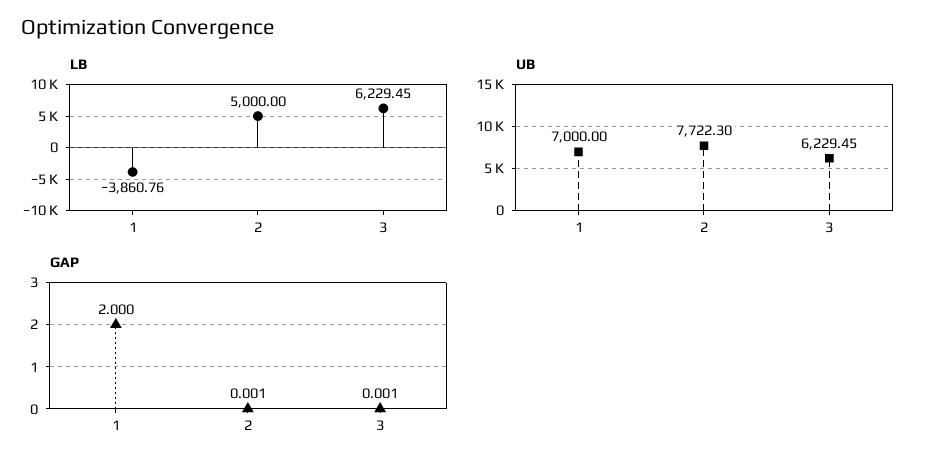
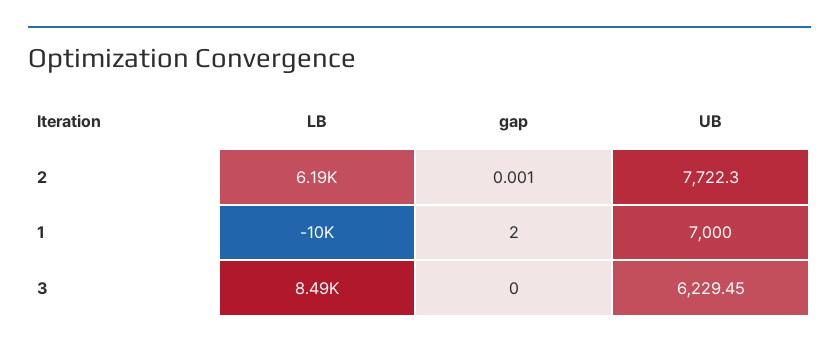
LB, 1: -3860.76 -> -10000
LB, 2: 5000 -> 6190
LB, 3: 6229.45 -> 8490
GAP, 3: 0.001 -> 0

